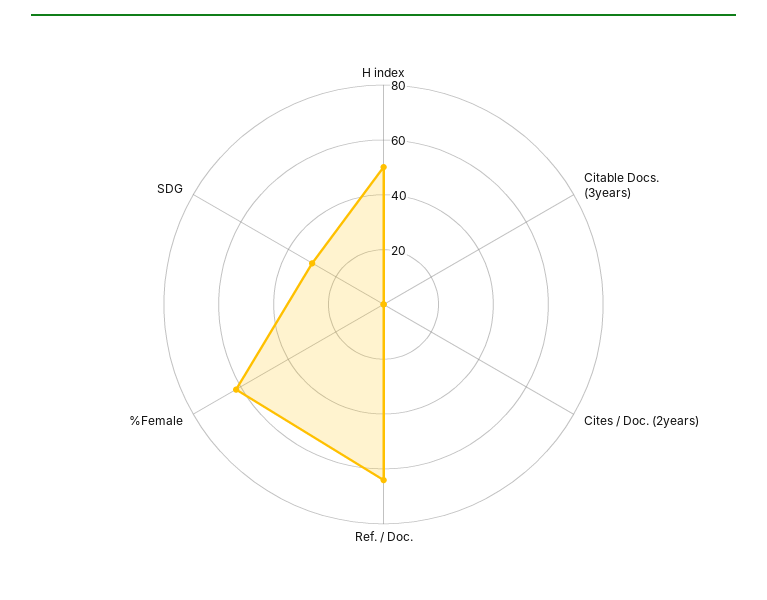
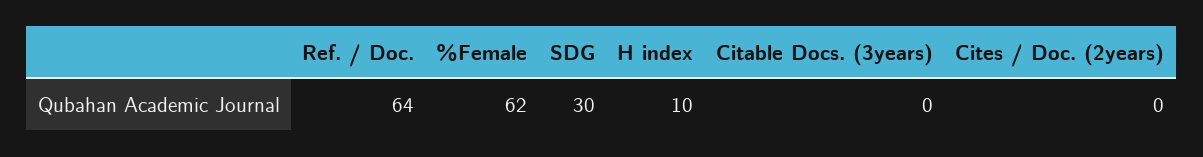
H index: 50 -> 10

